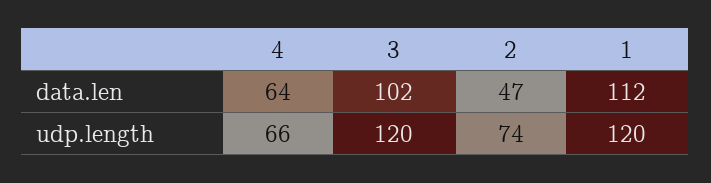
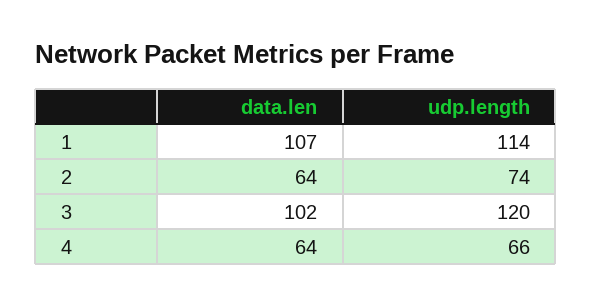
2, data.len: 47 -> 64
1, data.len: 112 -> 107
1, udp.length: 120 -> 114

